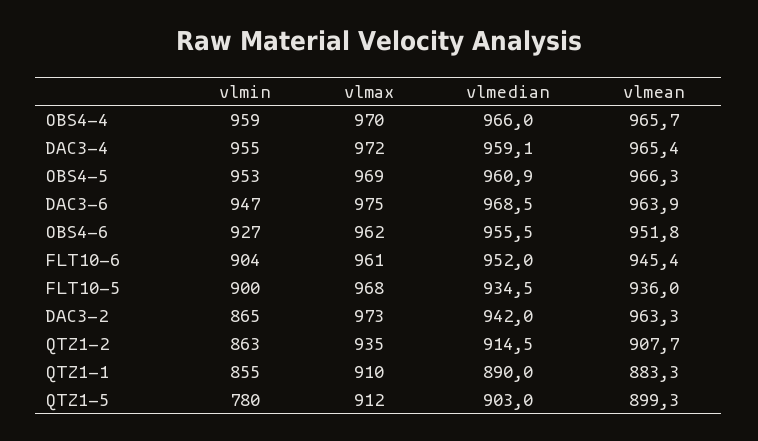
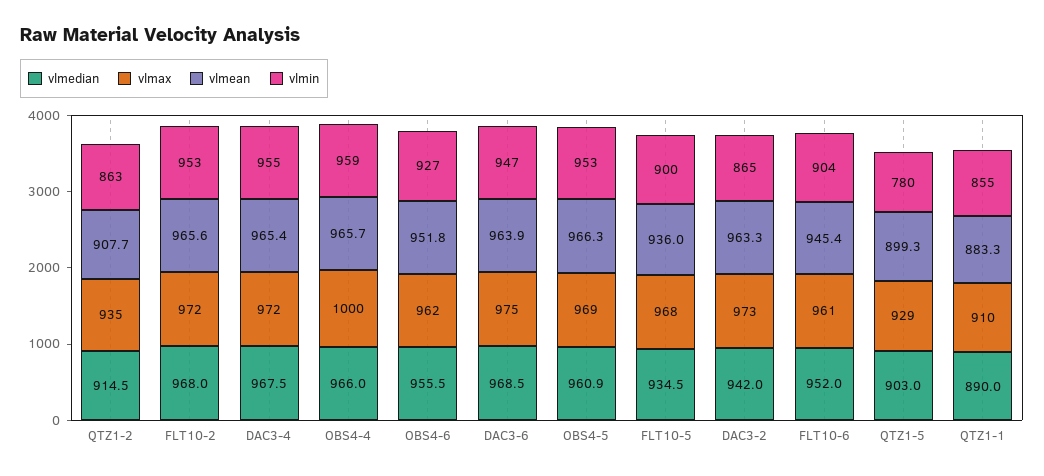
vlmax, OBS4-4: 970 -> 1000
vlmedian, DAC3-4: 959.1 -> 967.5
vlmax, QTZ1-5: 912 -> 929
vlmedian, FLT10-2: none -> 968
vlmax, FLT10-2: none -> 972
vlmean, FLT10-2: none -> 965.6
vlmin, FLT10-2: none -> 953

